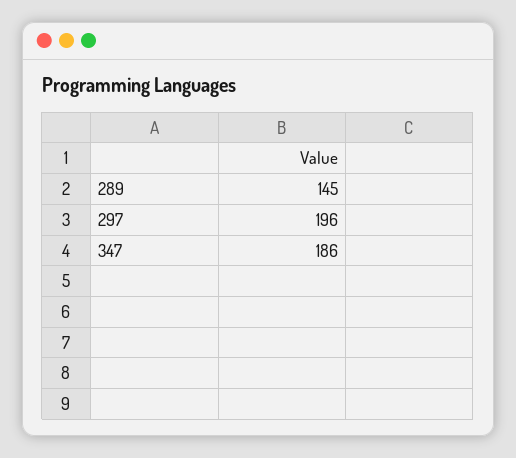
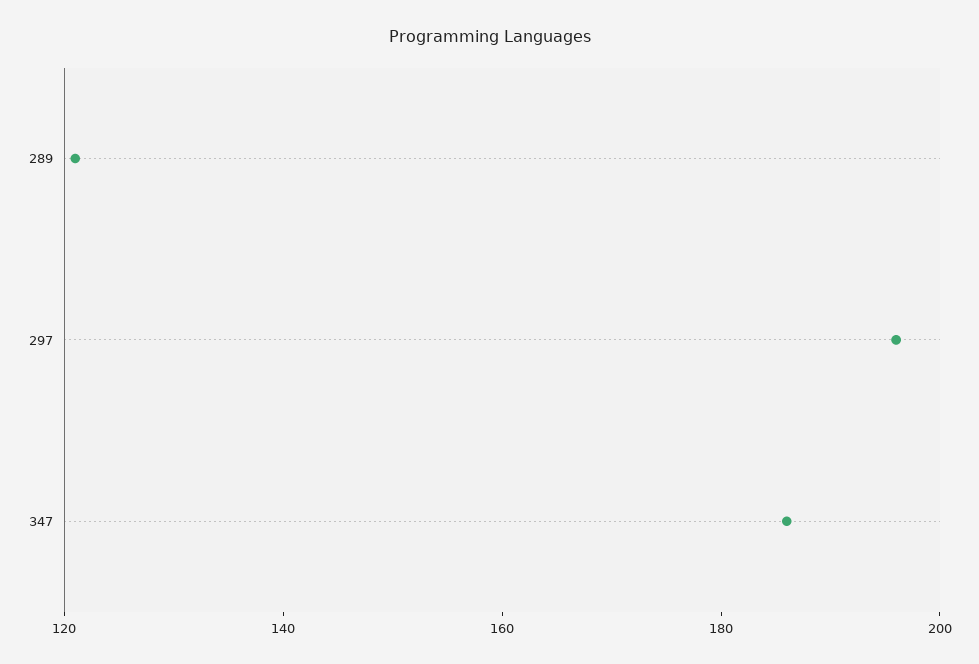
289: 145 -> 120

